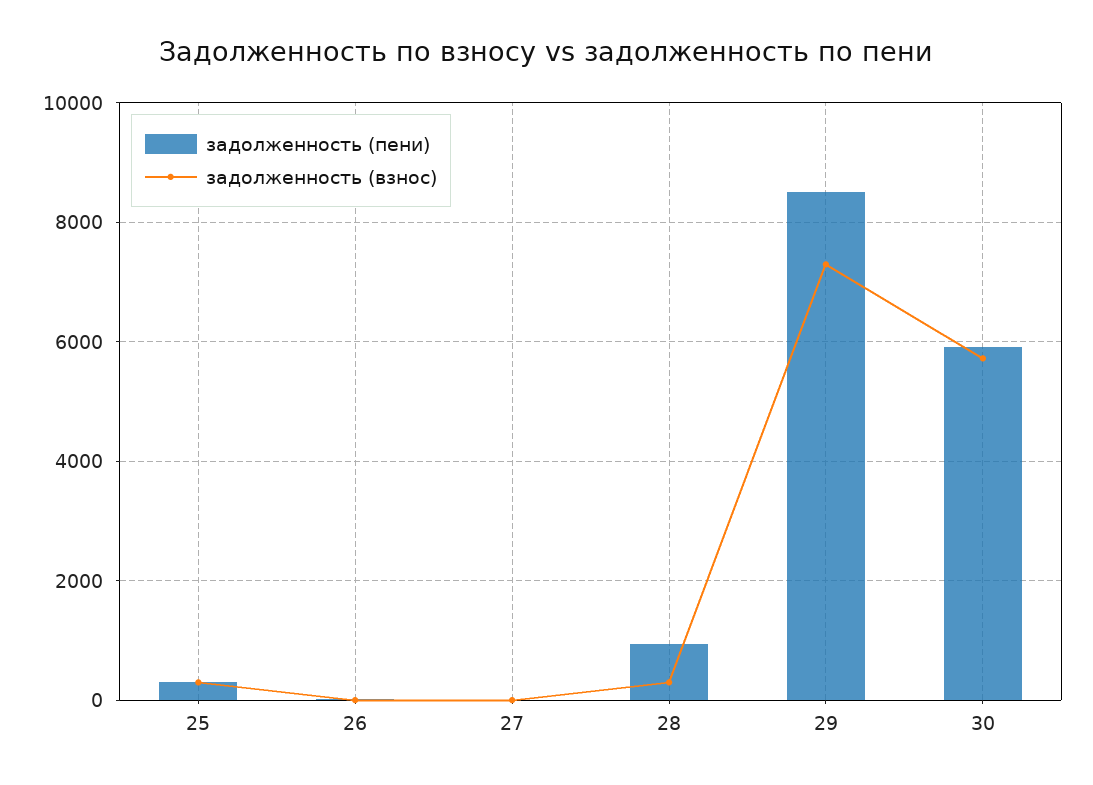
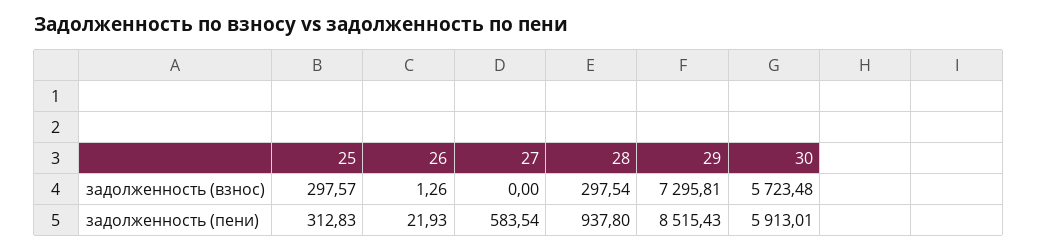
задолженность (пени), 27: 0 -> 583.54

